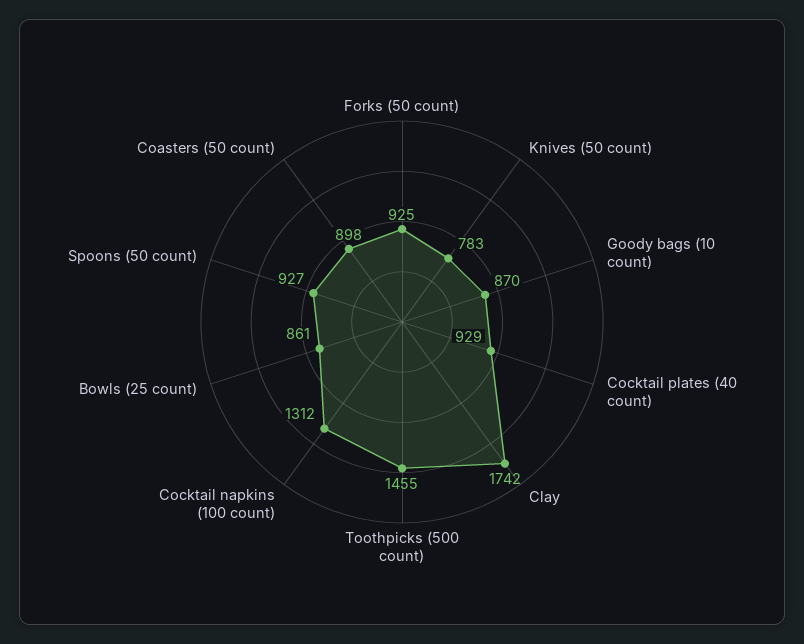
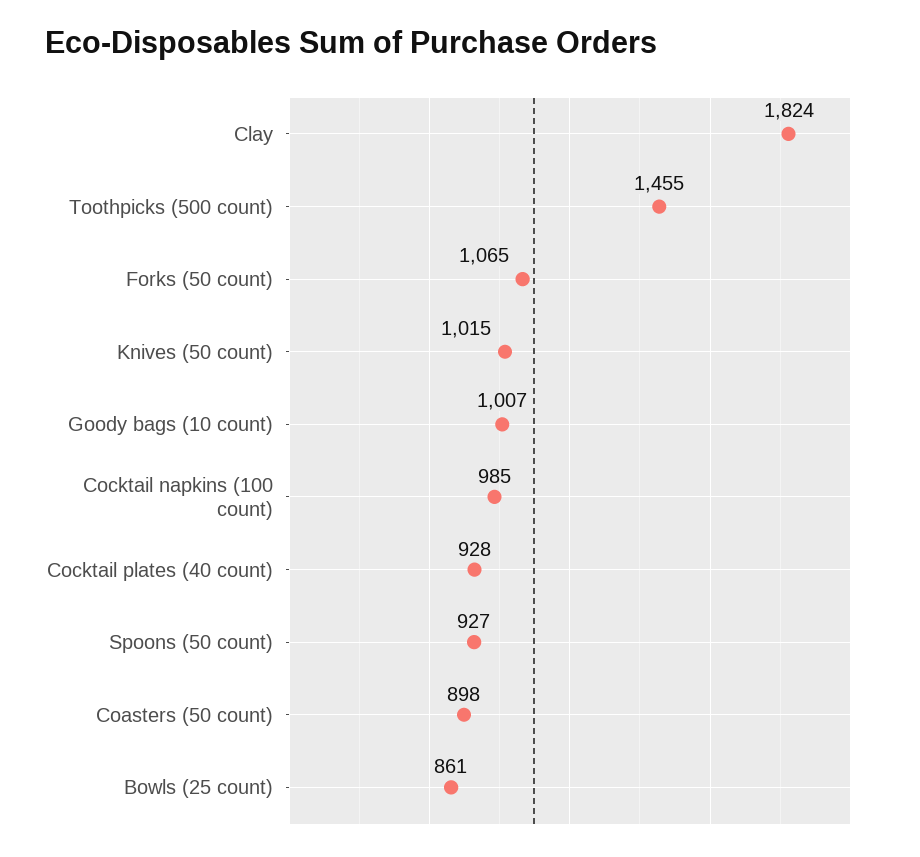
Forks (50 count): 925 -> 1065
Knives (50 count): 783 -> 1015
Goody bags (10 count): 870 -> 1007
Cocktail plates (40 count): 929 -> 928
Clay: 1742 -> 1824
Cocktail napkins (100 count): 1312 -> 985

